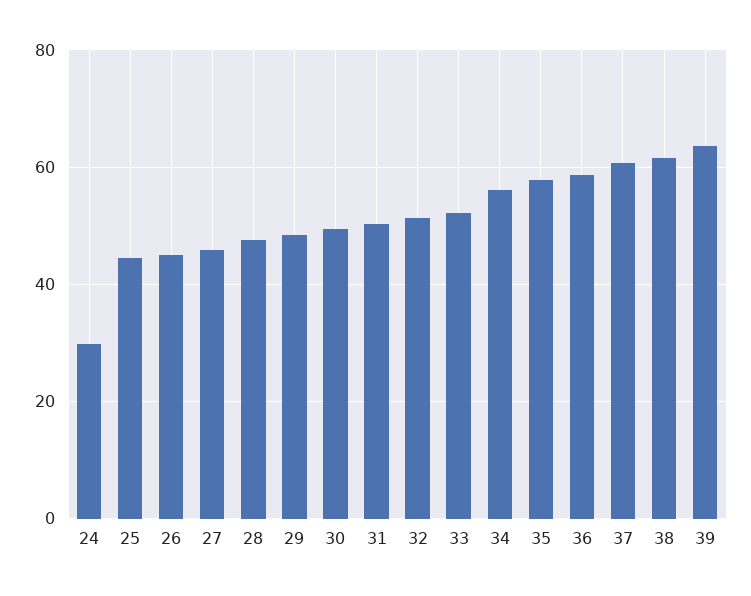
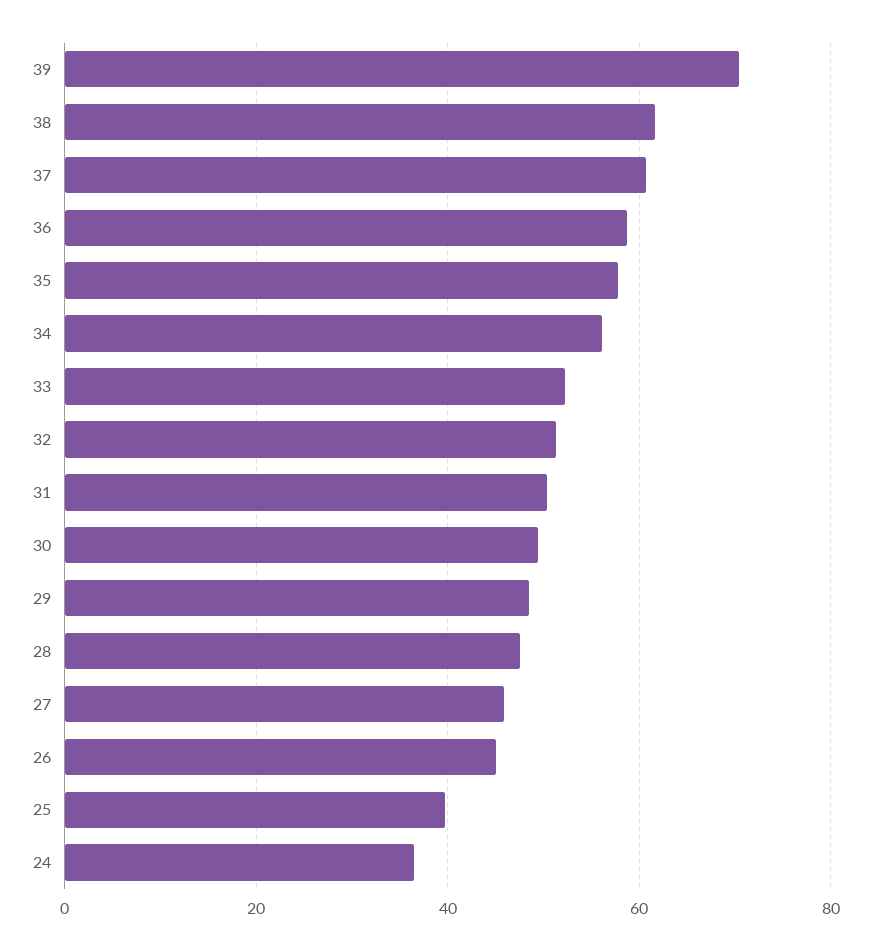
24: 30 -> 36
25: 44 -> 40
39: 64 -> 70

